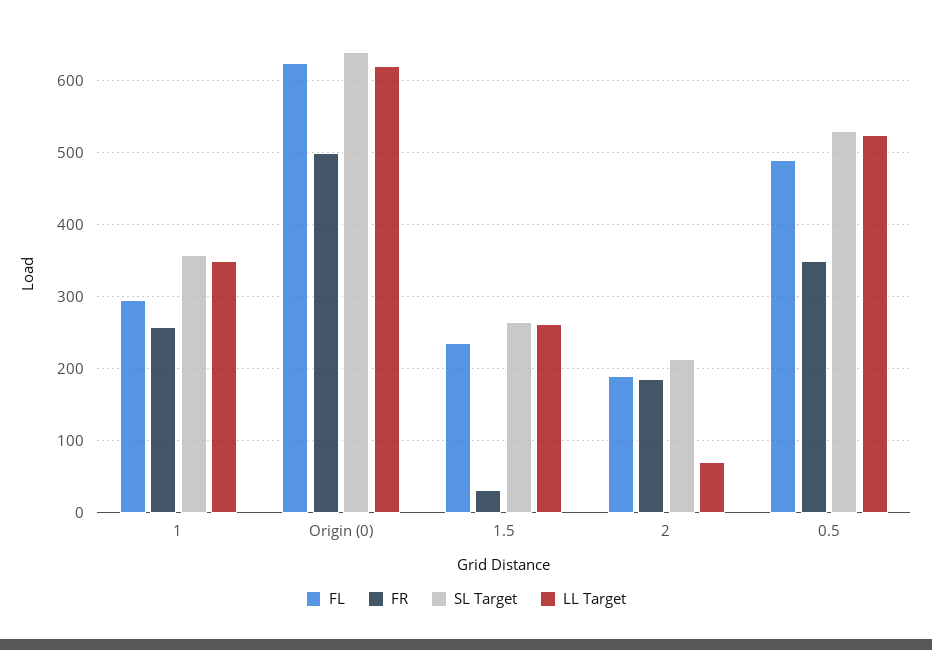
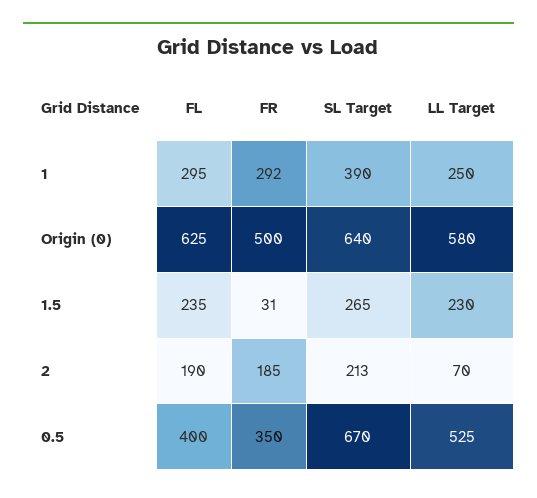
FR, 1: 260 -> 292
SL Target, 1: 360 -> 390
LL Target, 1: 350 -> 250
LL Target, Origin (0): 620 -> 580
LL Target, 1.5: 260 -> 230
FL, 0.5: 490 -> 400
SL Target, 0.5: 530 -> 670

